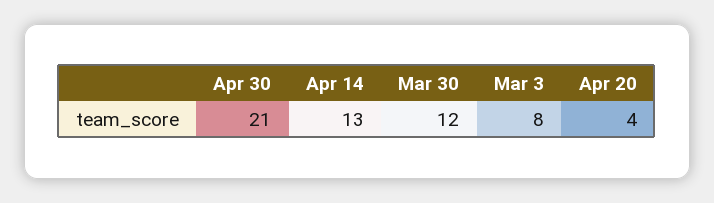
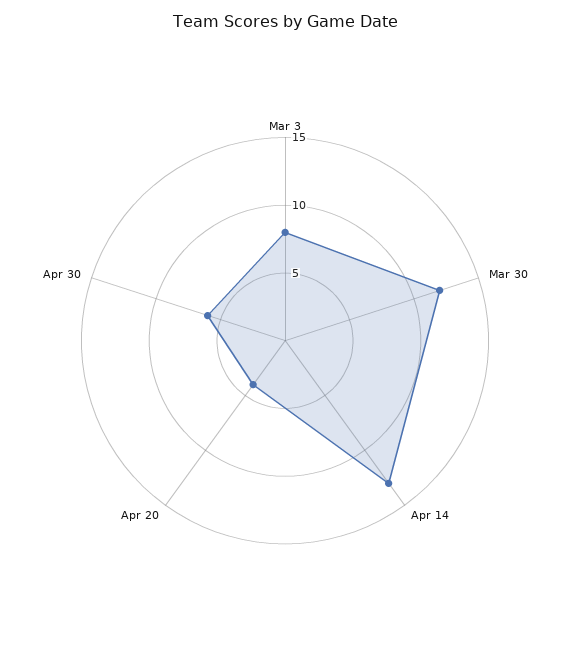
Apr 30: 21 -> 6

